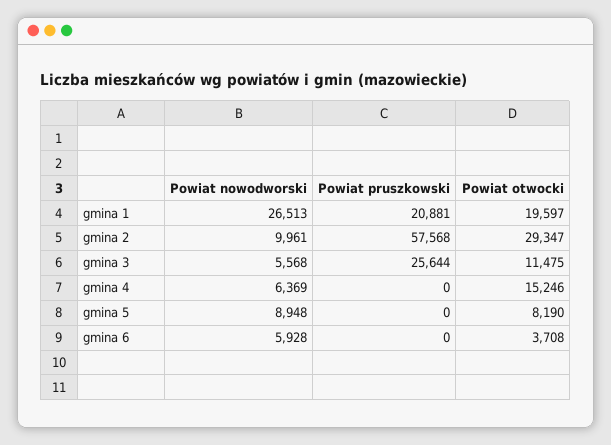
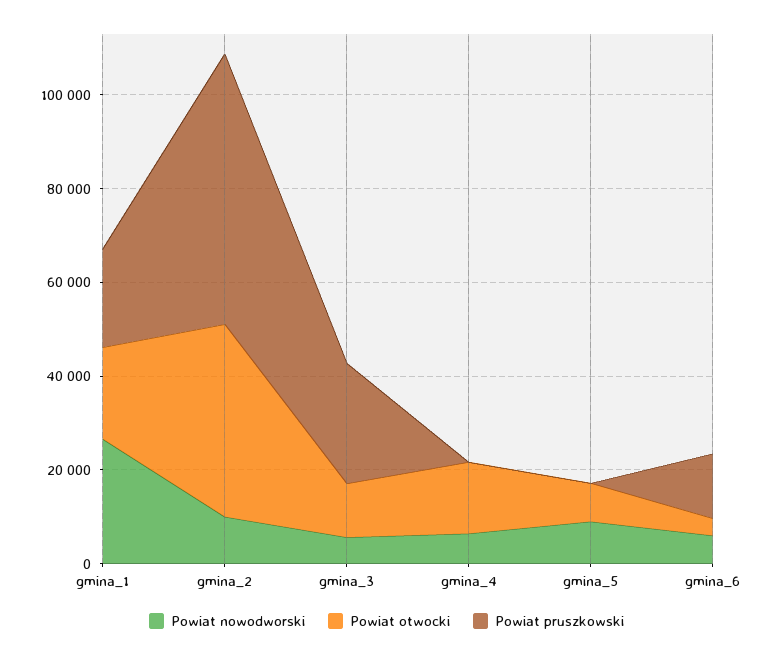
Powiat otwocki, gmina 2: 29347 -> 40000
Powiat pruszkowski, gmina 6: 0 -> 15000

